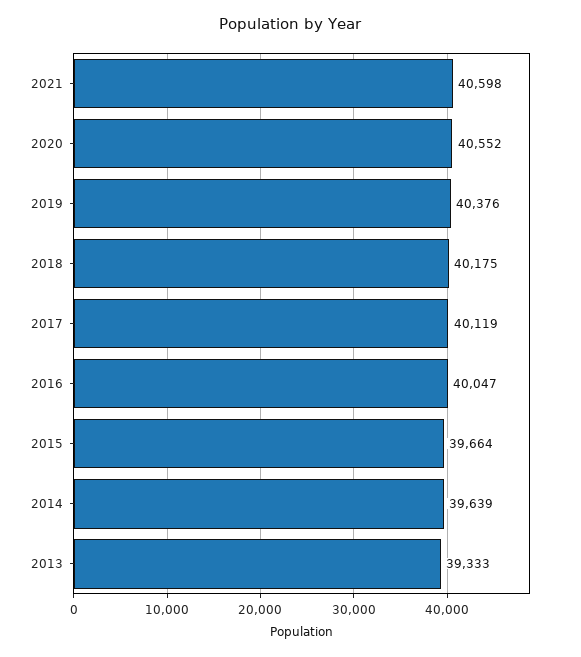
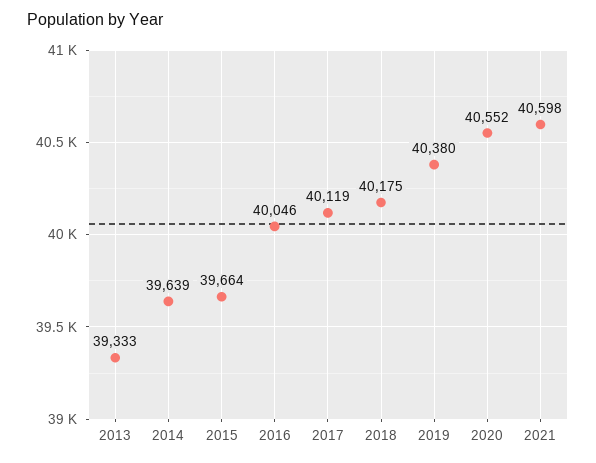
2019: 40376 -> 40380
2016: 40047 -> 40046

